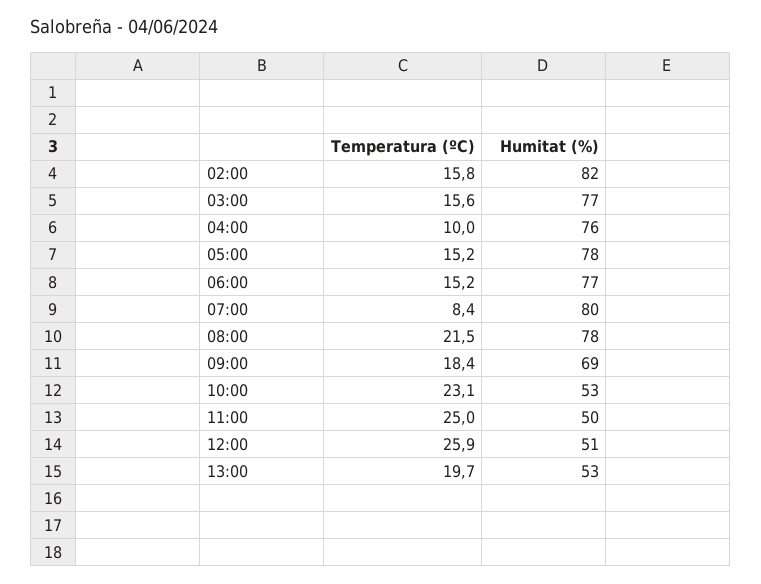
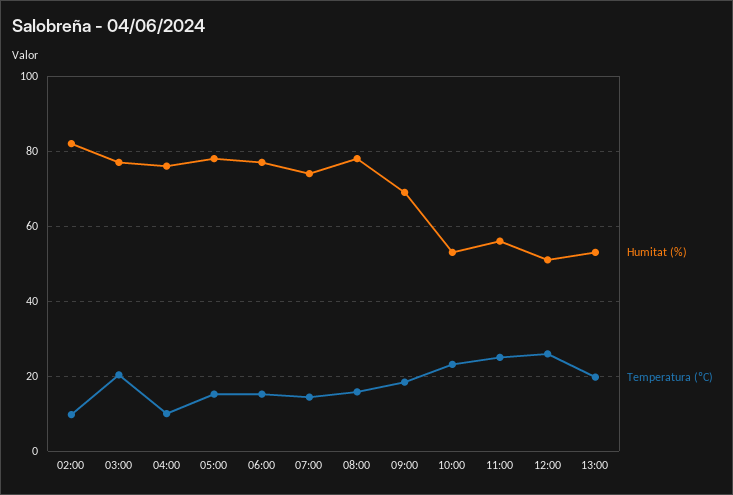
Temperatura (ºC), 02:00: 15.8 -> 10
Temperatura (ºC), 03:00: 15.6 -> 20
Temperatura (ºC), 07:00: 8.4 -> 14
Humitat (%), 07:00: 80 -> 74
Temperatura (ºC), 08:00: 21.5 -> 16
Humitat (%), 11:00: 50 -> 56

